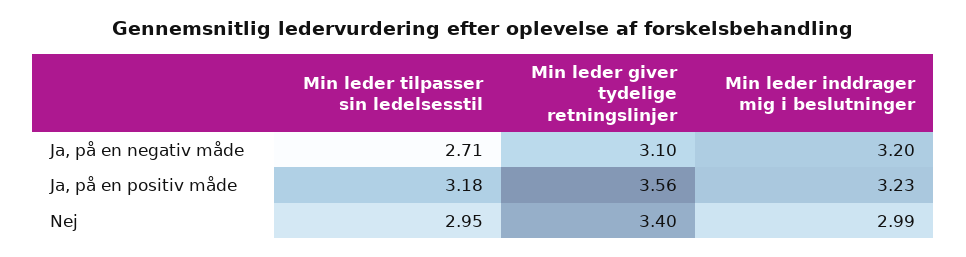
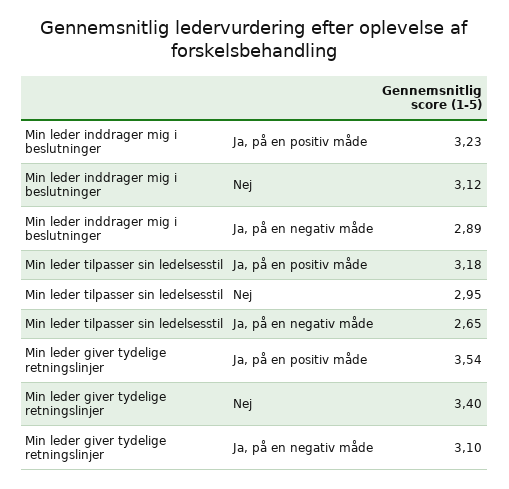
Min leder tilpasser sin ledelsesstil, Ja, på en negativ måde: 2.71 -> 2.65
Min leder inddrager mig i beslutninger, Ja, på en negativ måde: 3.2 -> 2.89
Min leder giver tydelige retningslinjer, Ja, på en positiv måde: 3.56 -> 3.54
Min leder inddrager mig i beslutninger, Nej: 2.99 -> 3.12

